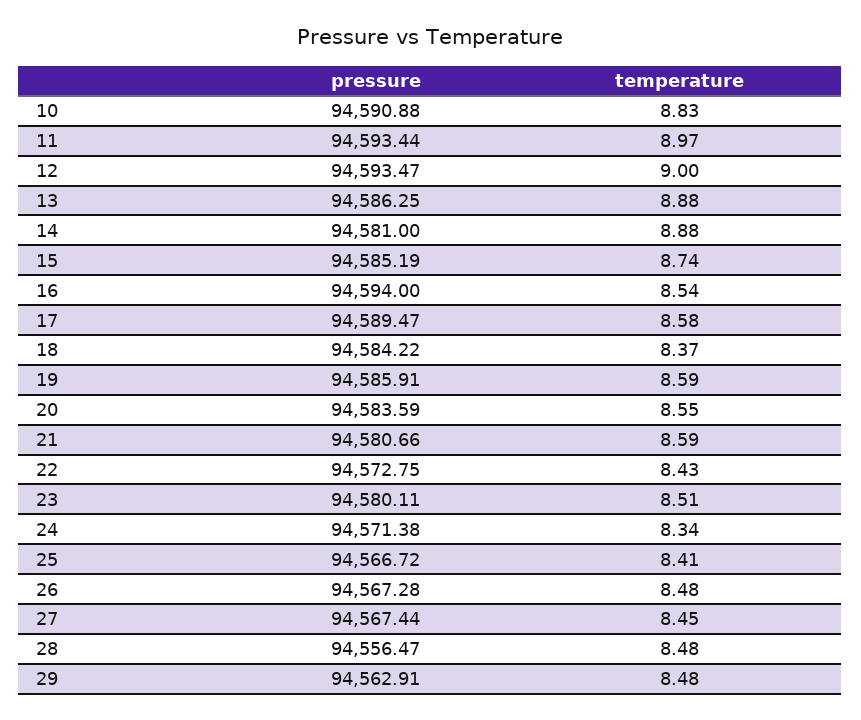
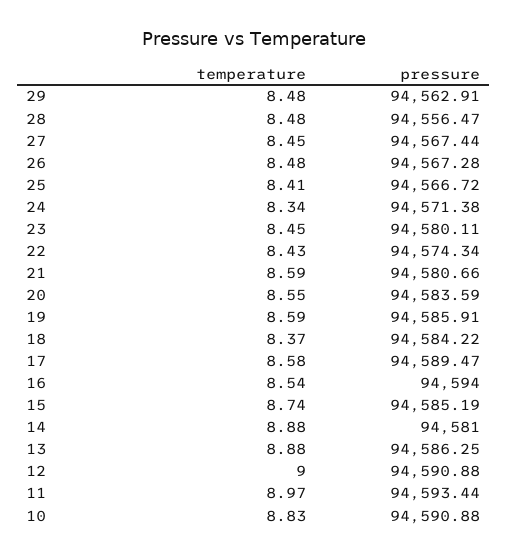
pressure, 12: 94593.47 -> 94590.88
pressure, 22: 94572.75 -> 94574.34
temperature, 23: 8.51 -> 8.45

